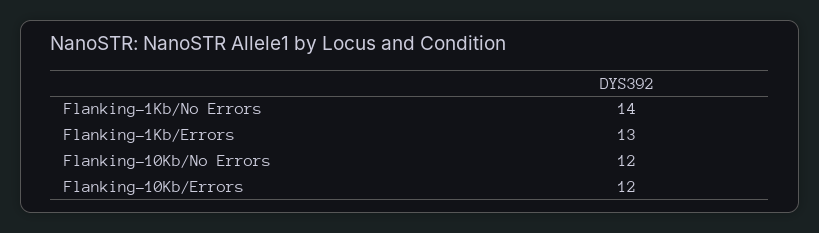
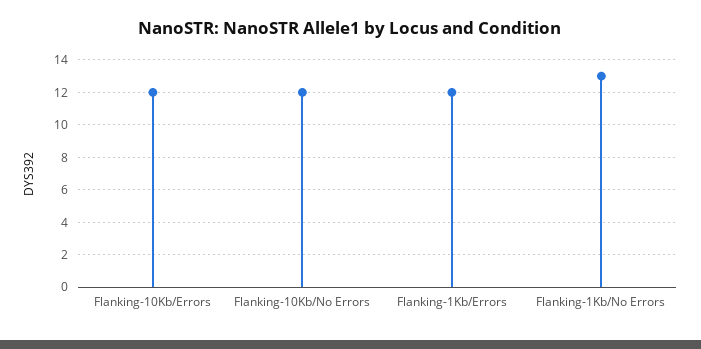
Flanking-1Kb/No Errors: 14 -> 13
Flanking-1Kb/Errors: 13 -> 12

